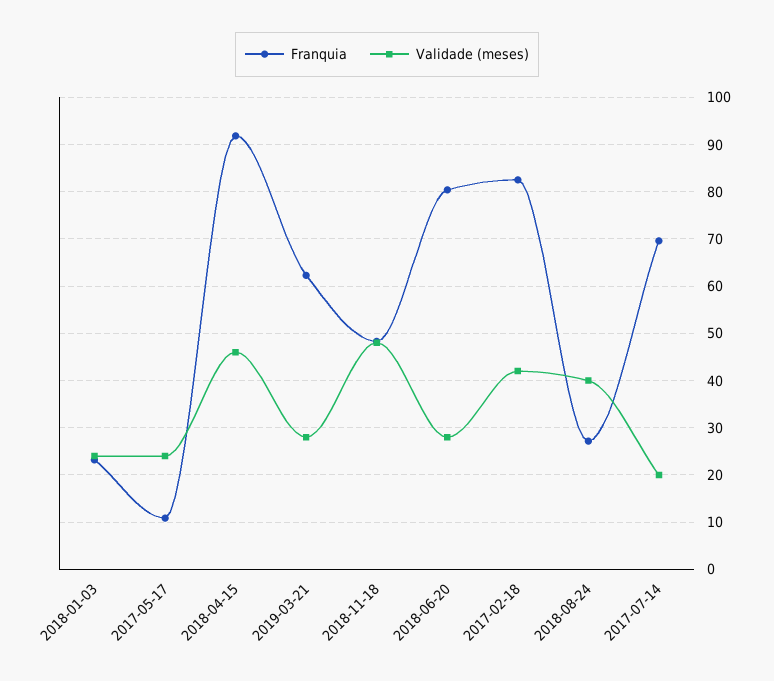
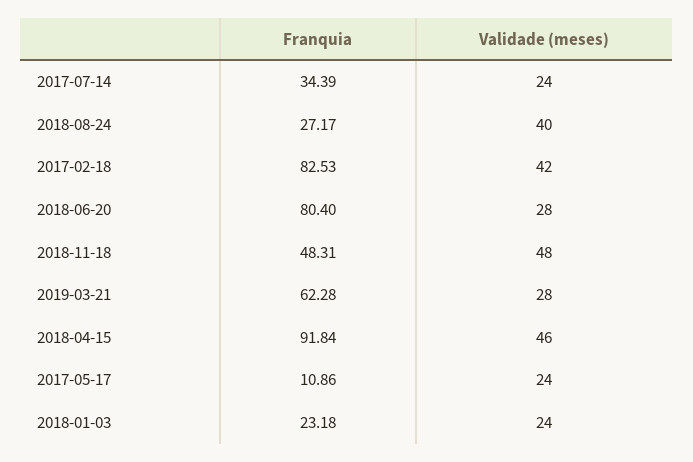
Franquia, 2017-07-14: 70 -> 34.39
Validade (meses), 2017-07-14: 20 -> 24

